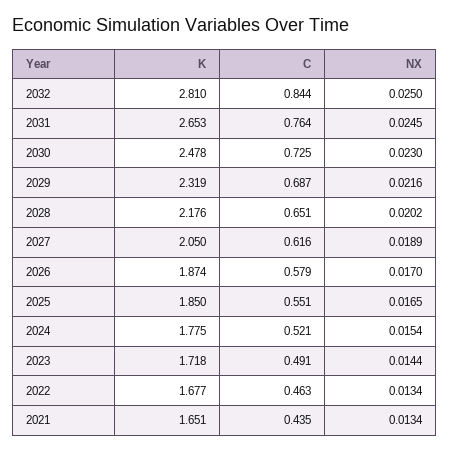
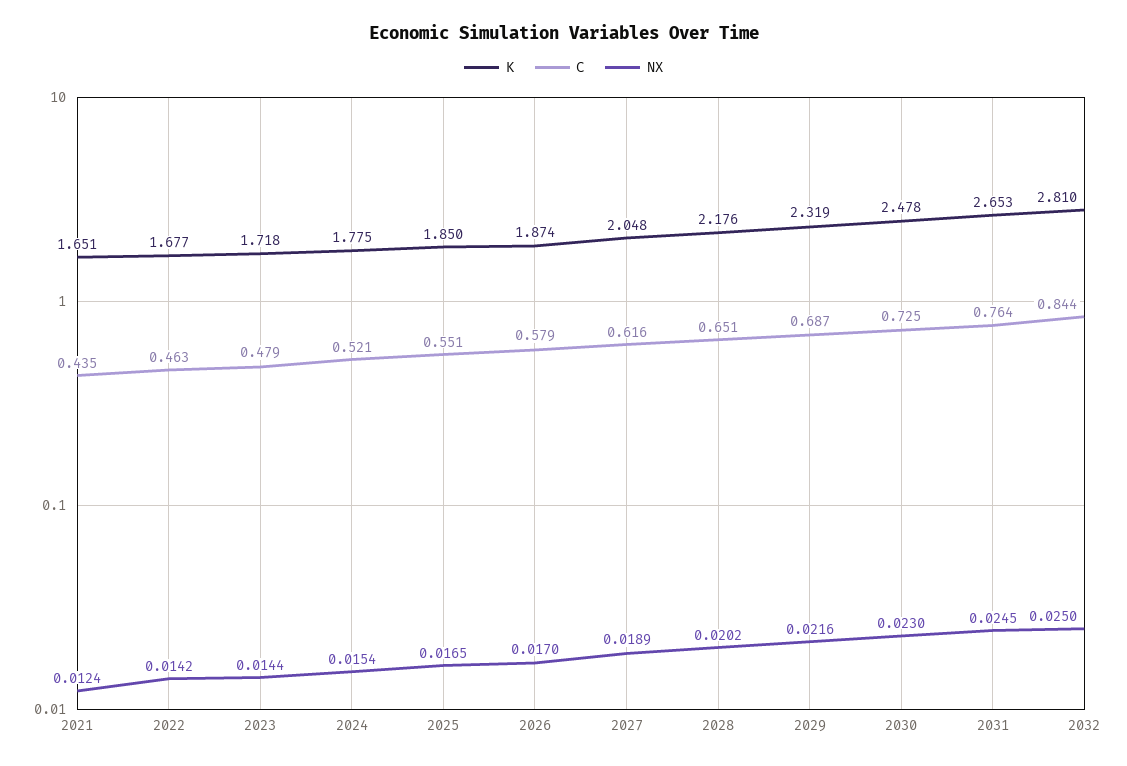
K, 2027: 2.05 -> 2.048
C, 2023: 0.491 -> 0.479
NX, 2022: 0.0134 -> 0.0142
NX, 2021: 0.0134 -> 0.0124

